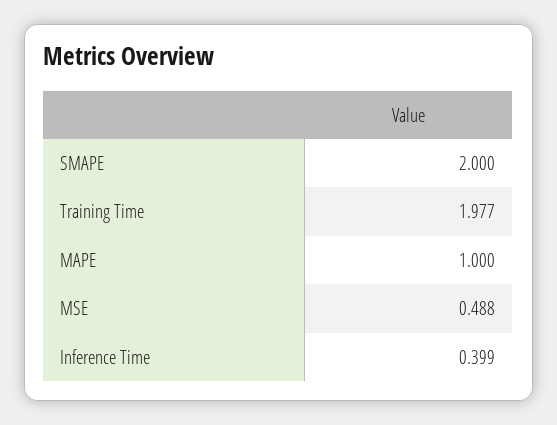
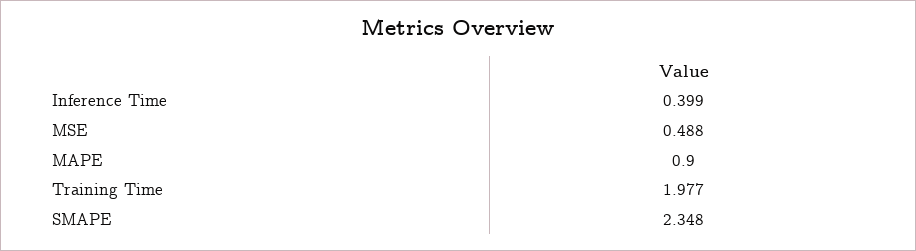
SMAPE: 2 -> 2.348
MAPE: 1 -> 0.9

